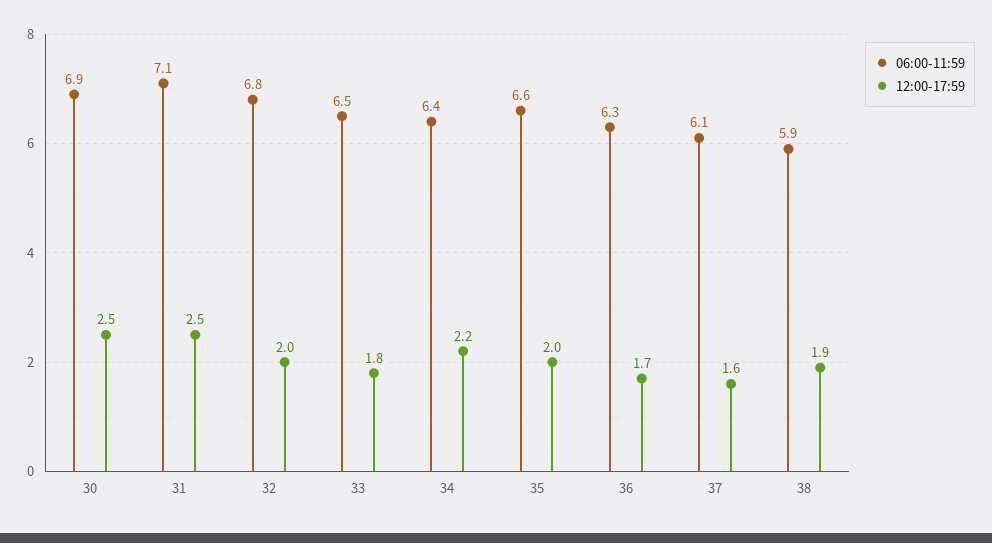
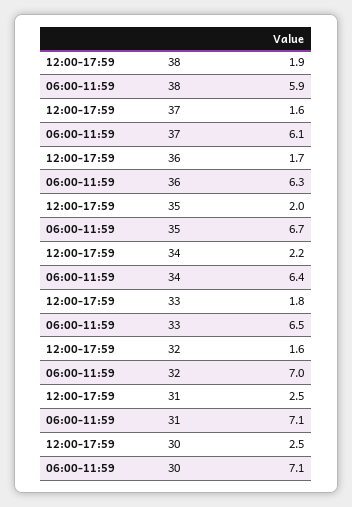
06:00-11:59, 30: 6.9 -> 7.1
06:00-11:59, 32: 6.8 -> 7
12:00-17:59, 32: 2 -> 1.6
06:00-11:59, 35: 6.6 -> 6.7

